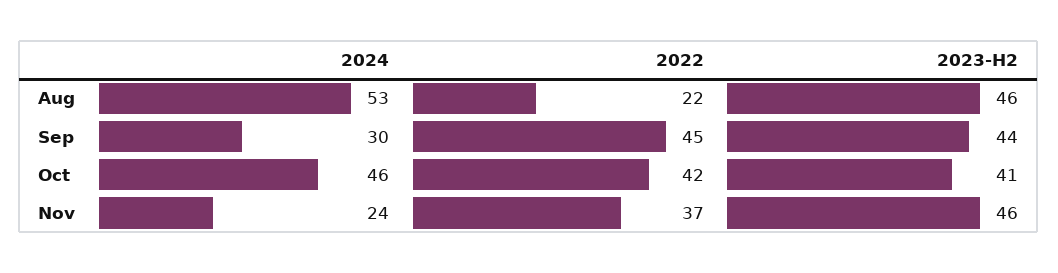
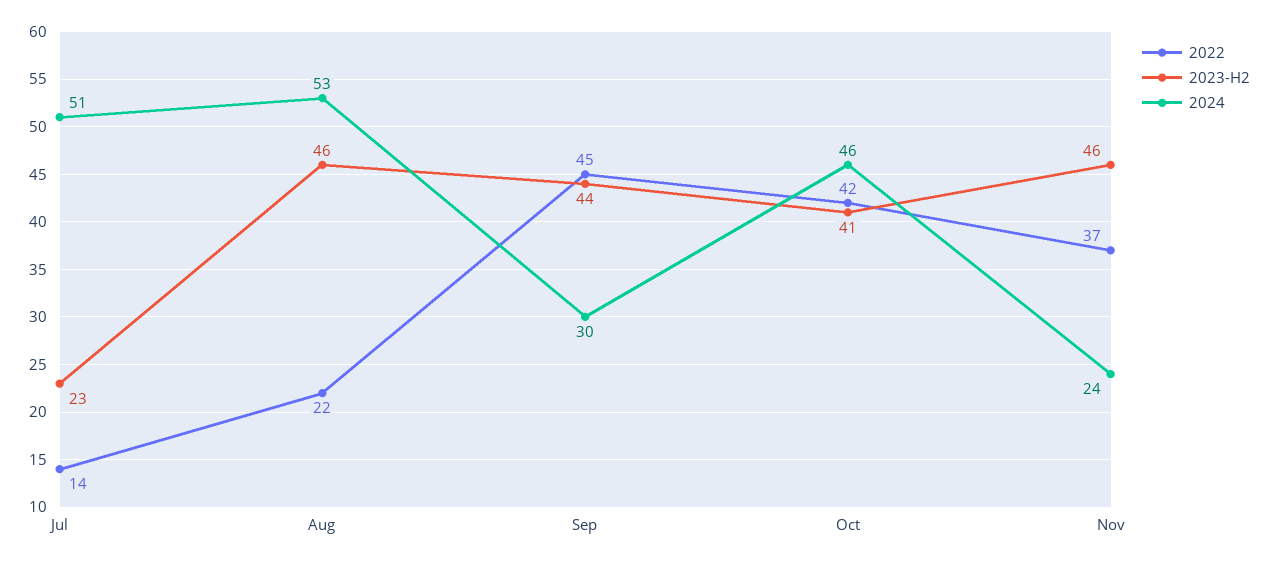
2022, Jul: none -> 14
2023-H2, Jul: none -> 23
2024, Jul: none -> 51

